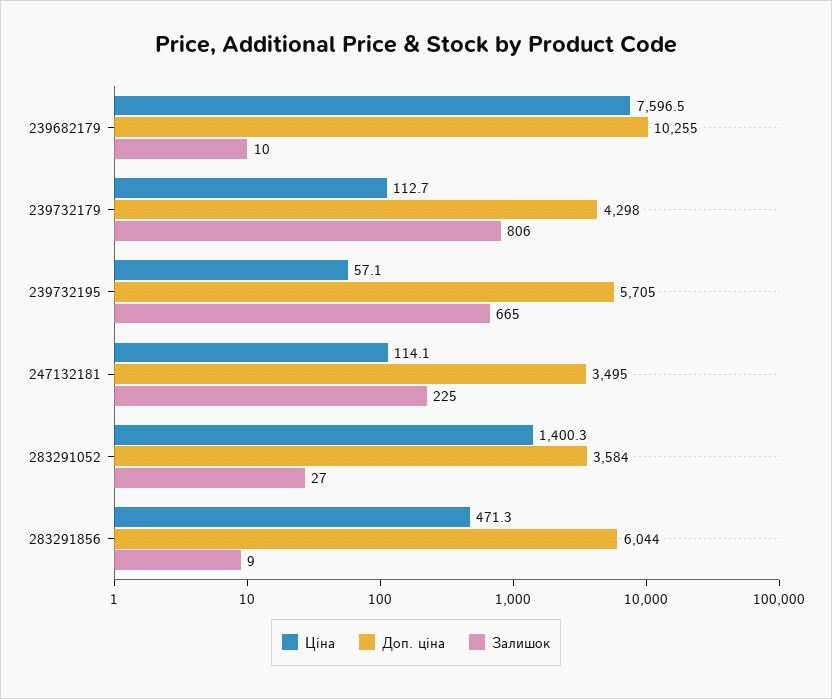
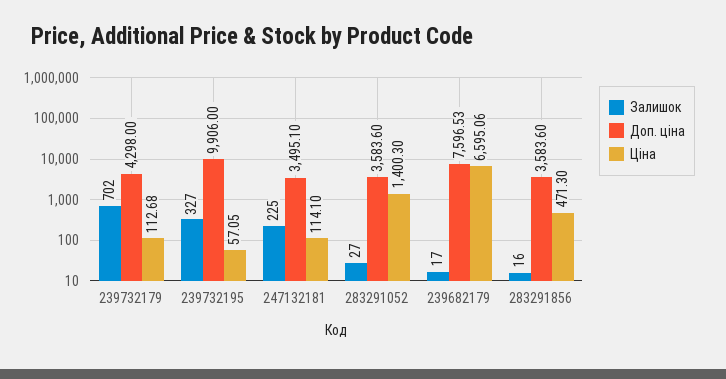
Ціна, 239682179: 7596.5 -> 6595.06
Доп. ціна, 239682179: 10255 -> 7596.53
Залишок, 239682179: 10 -> 17
Залишок, 239732179: 806 -> 702
Доп. ціна, 239732195: 5705 -> 9906
Залишок, 239732195: 665 -> 327
Доп. ціна, 283291856: 6044 -> 3583.6
Залишок, 283291856: 9 -> 16

